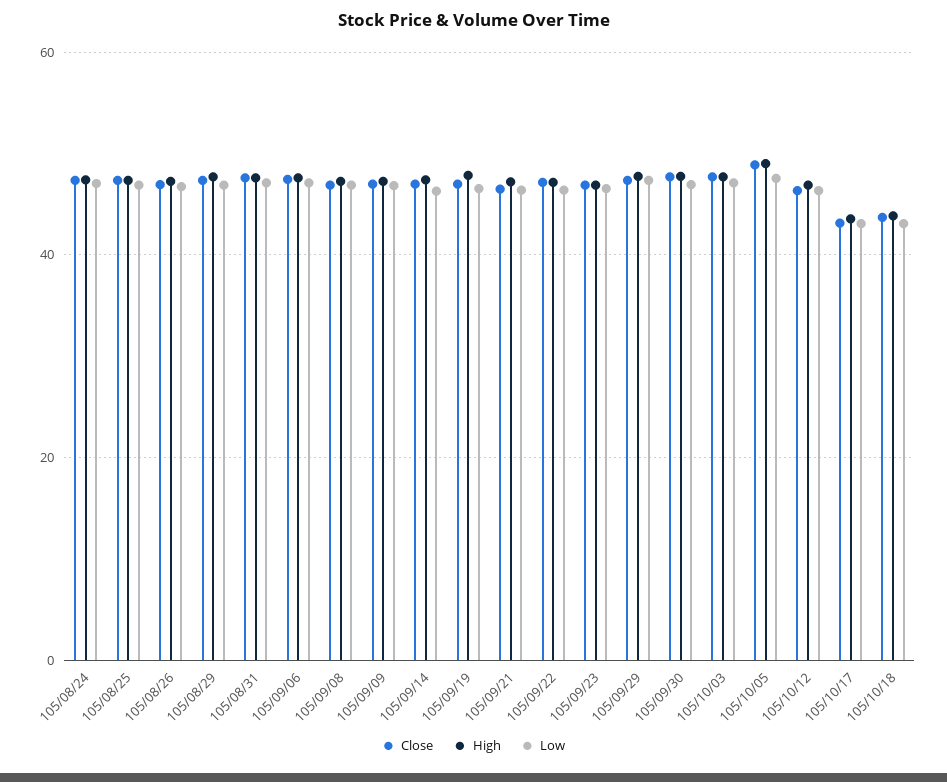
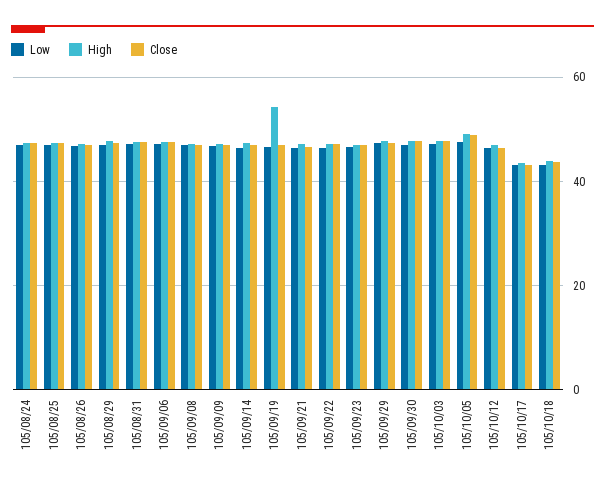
High, 105/09/19: 48 -> 54

